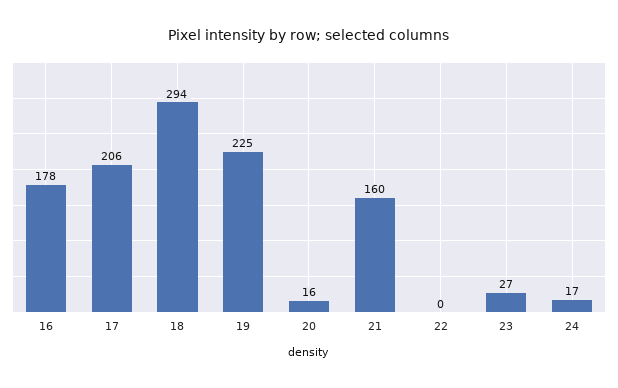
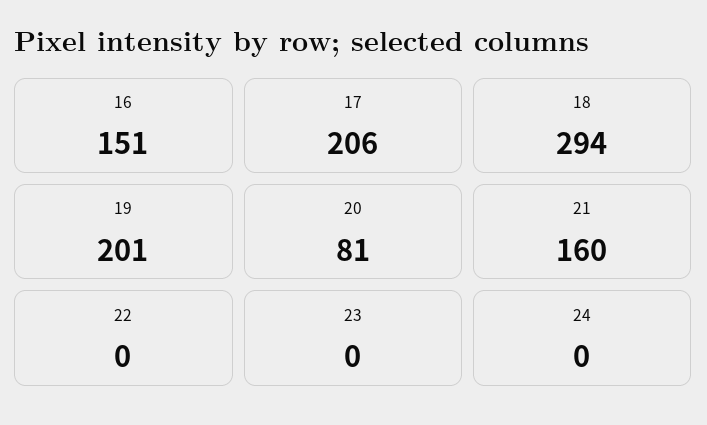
16: 178 -> 151
19: 225 -> 201
20: 16 -> 81
23: 27 -> 0
24: 17 -> 0

